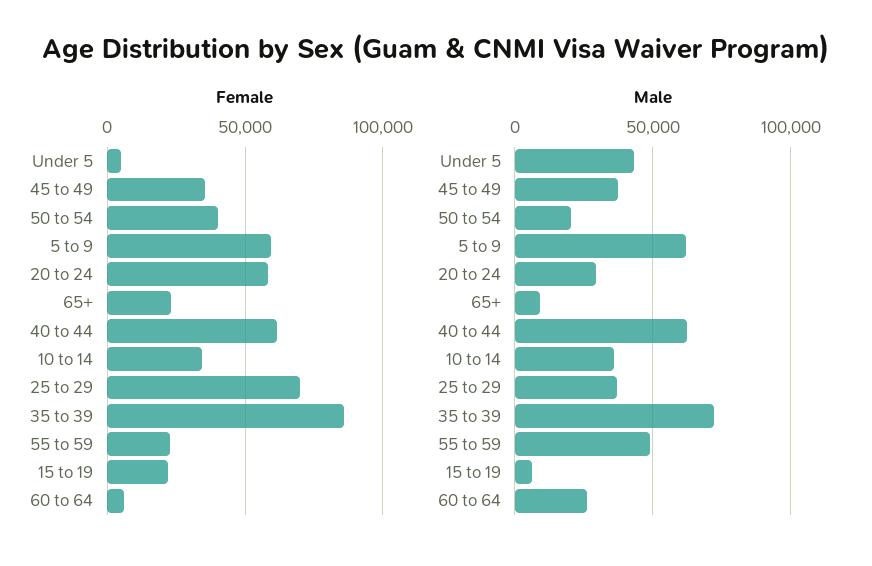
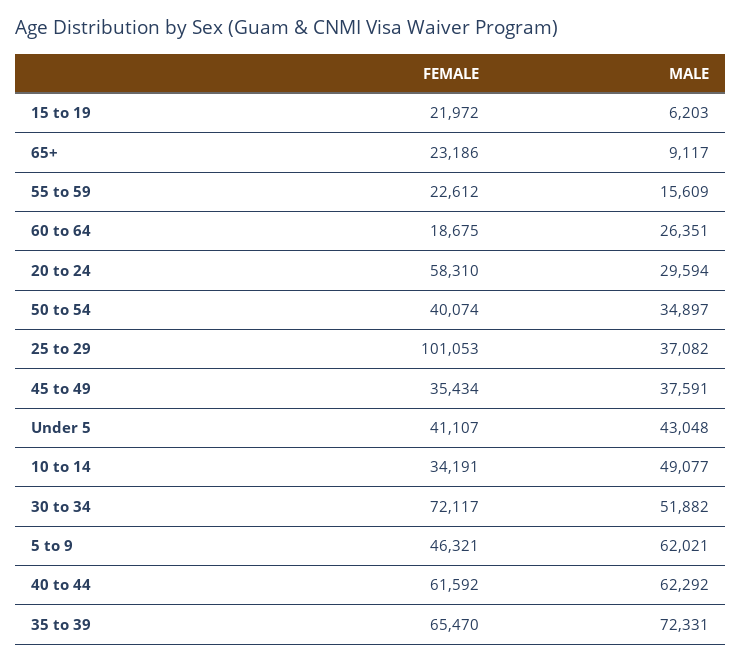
Female, Under 5: 5000 -> 41107
Female, 5 to 9: 60000 -> 46321
Female, 25 to 29: 70000 -> 101053
Female, 35 to 39: 85000 -> 65470
Female, 60 to 64: 5000 -> 18675
Male, 50 to 54: 20000 -> 34897
Male, 10 to 14: 35000 -> 49077
Male, 55 to 59: 50000 -> 15609
Female, 30 to 34: none -> 72117
Male, 30 to 34: none -> 51882

